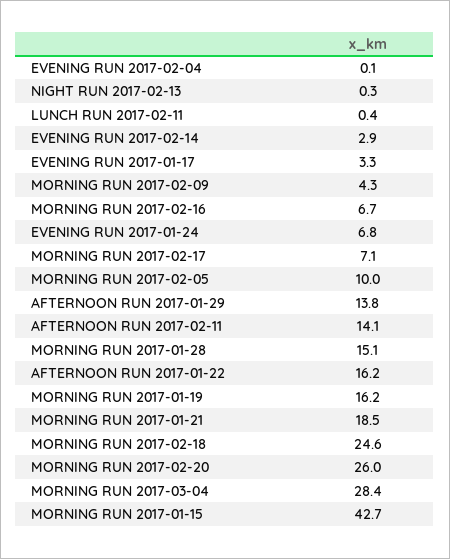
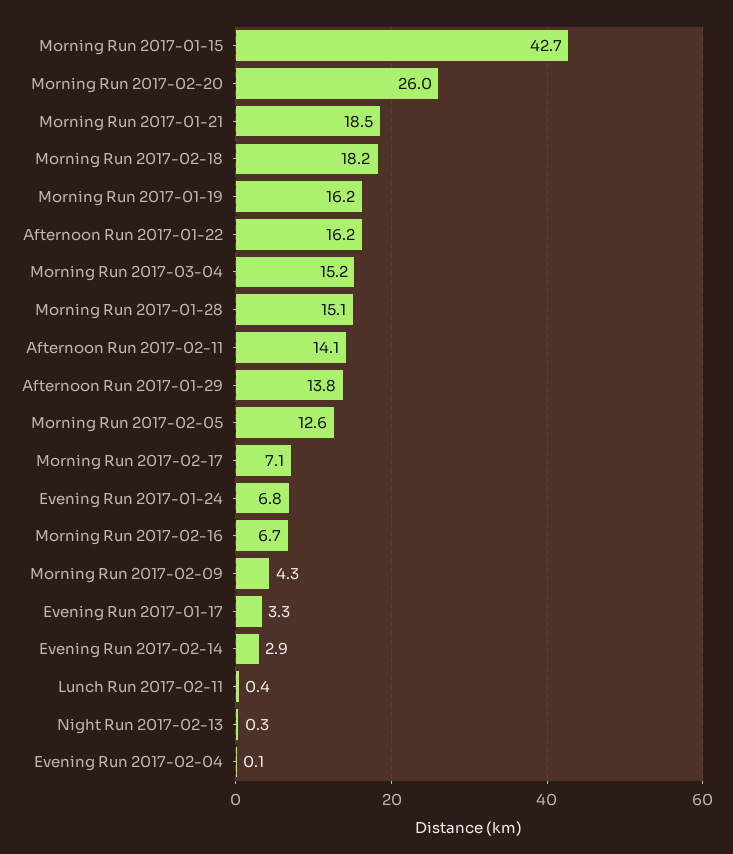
MORNING RUN 2017-02-05: 10 -> 12.6
MORNING RUN 2017-02-18: 24.6 -> 18.2
MORNING RUN 2017-03-04: 28.4 -> 15.2

